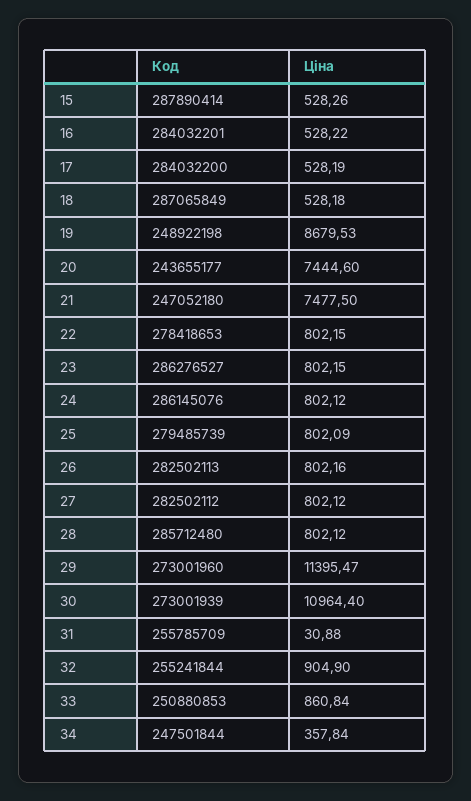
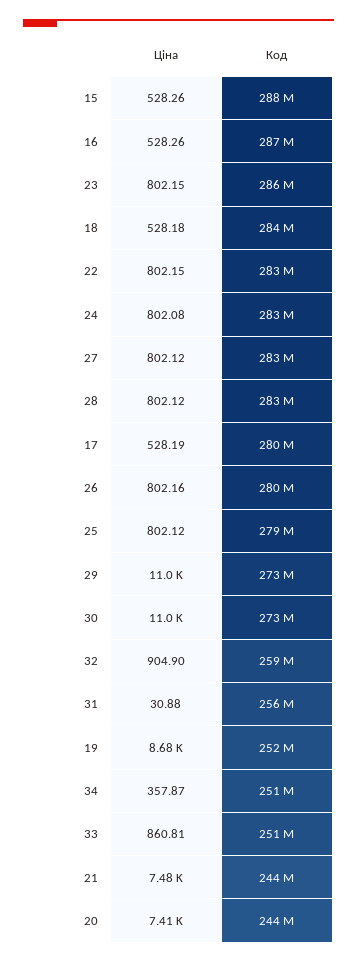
Код, 16: 284032201 -> 287000000
Ціна, 16: 528.22 -> 528.26
Код, 17: 284032200 -> 280000000
Код, 18: 287065849 -> 284000000
Код, 19: 248922198 -> 252000000
Ціна, 20: 7444.6 -> 7410
Код, 21: 247052180 -> 244000000
Код, 22: 278418653 -> 283000000
Код, 24: 286145076 -> 283000000
Ціна, 24: 802.12 -> 802.08
Ціна, 25: 802.09 -> 802.12
Код, 26: 282502113 -> 280000000
Код, 28: 285712480 -> 283000000
Ціна, 29: 11395.47 -> 11000
Код, 32: 255241844 -> 259000000
Ціна, 33: 860.84 -> 860.81
Код, 34: 247501844 -> 251000000
Ціна, 34: 357.84 -> 357.87

